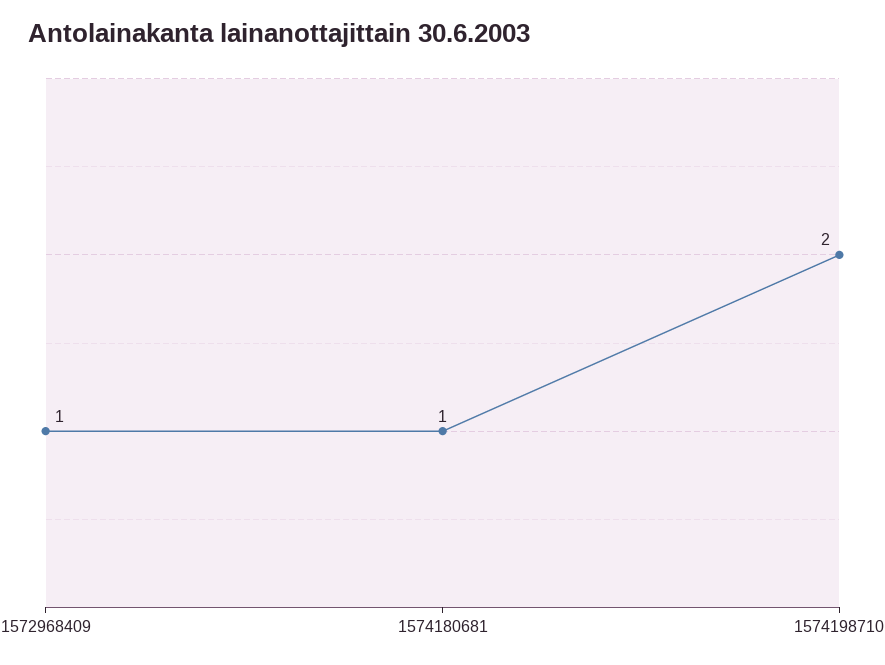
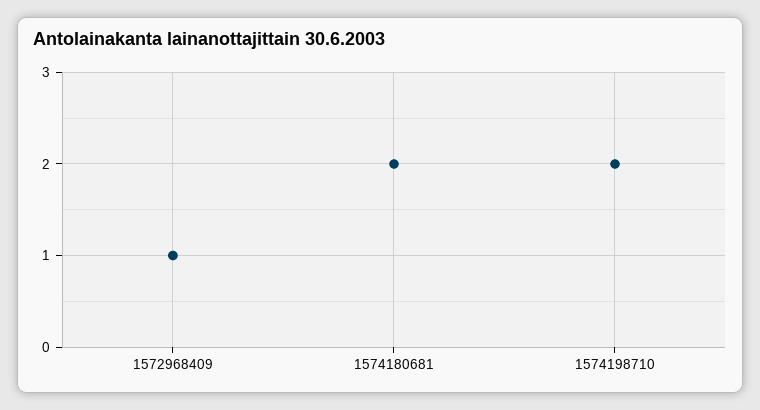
1574180681: 1 -> 2

